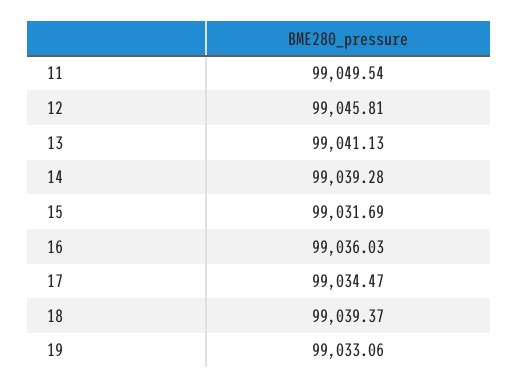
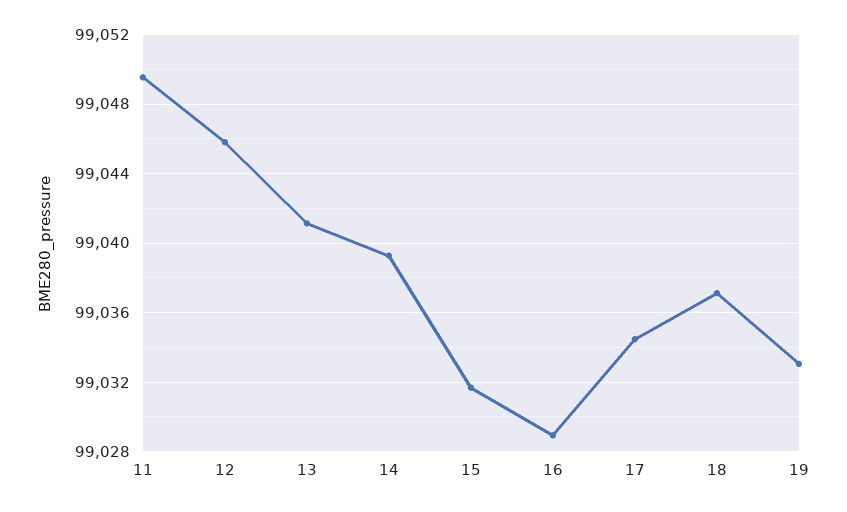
16: 99036.03 -> 99029
18: 99039.37 -> 99037

